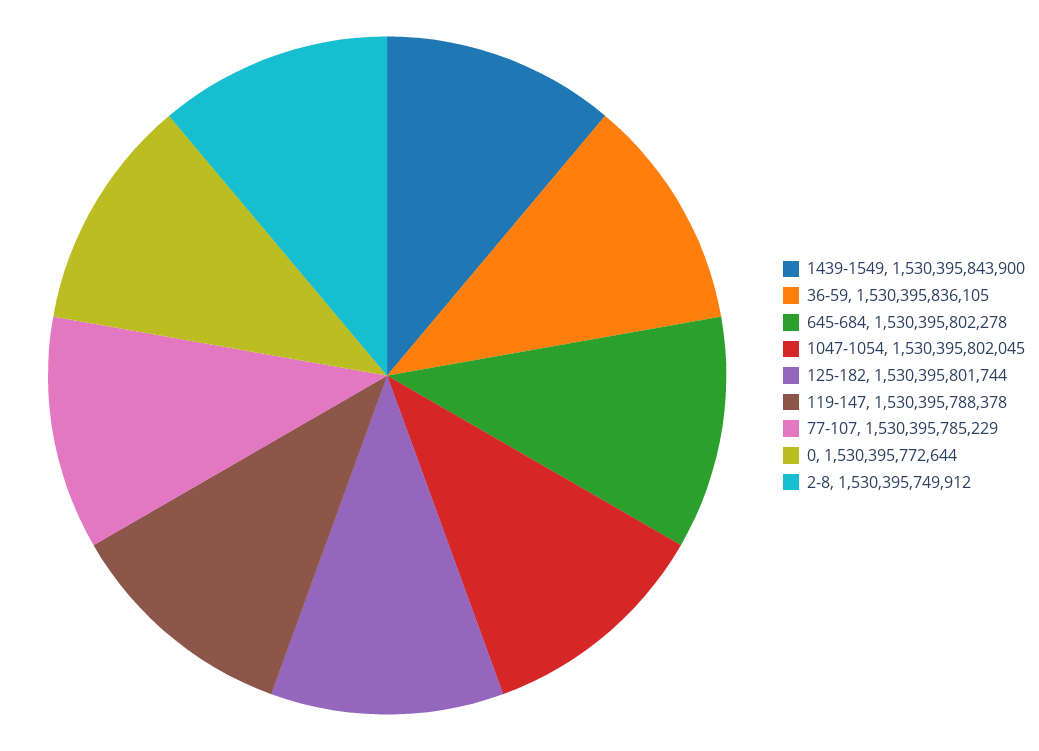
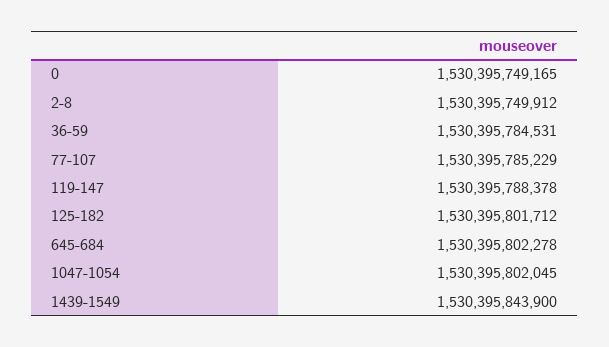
36-59: 1530395836105 -> 1530395784531
125-182: 1530395801744 -> 1530395801712
0: 1530395772644 -> 1530395749165

